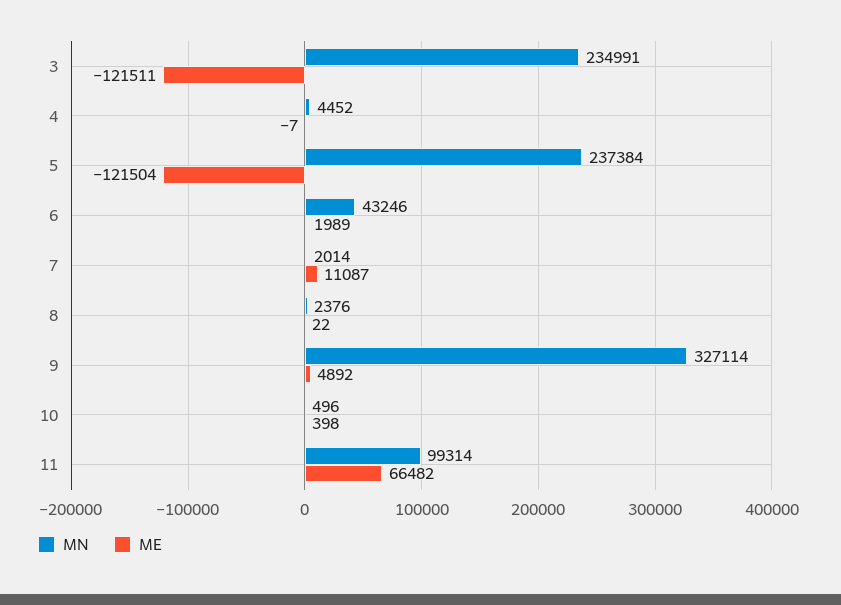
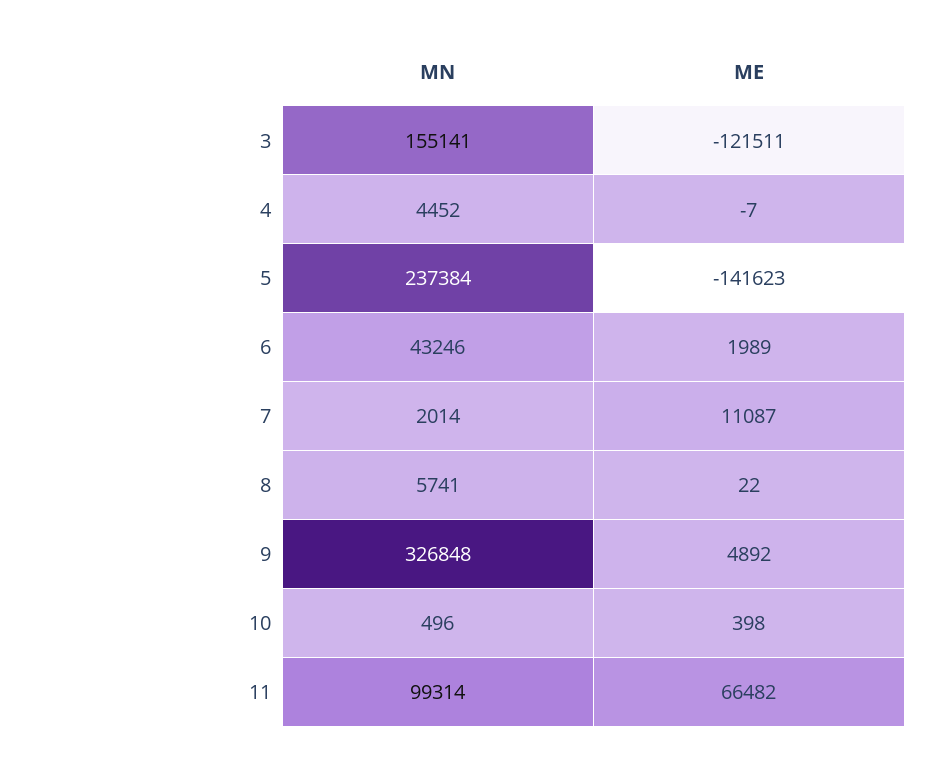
MN, 3: 234991 -> 155141
ME, 5: -121504 -> -141623
MN, 8: 2376 -> 5741
MN, 9: 327114 -> 326848

